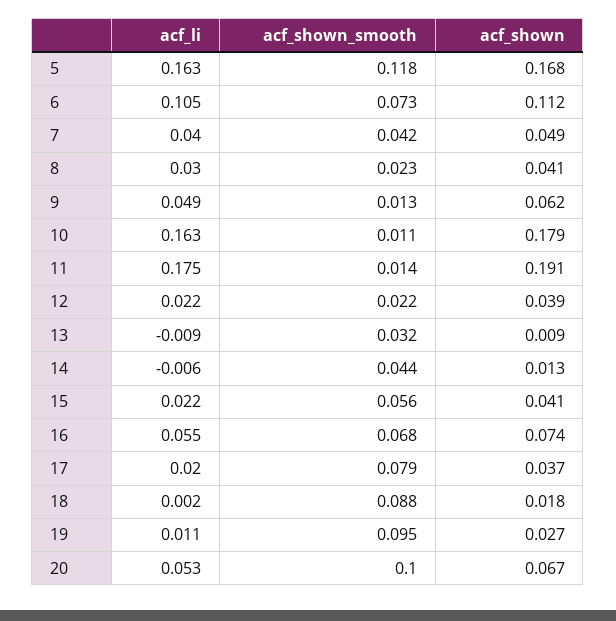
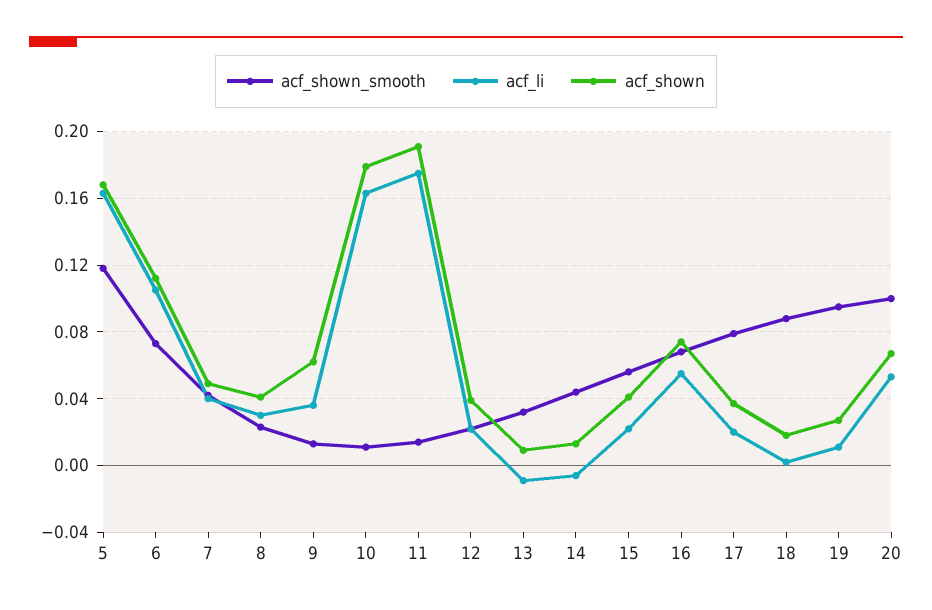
acf_li, 9: 0.049 -> 0.035

